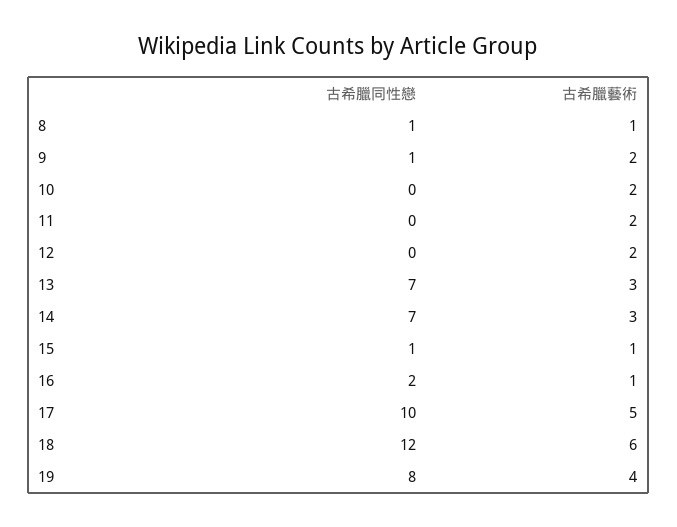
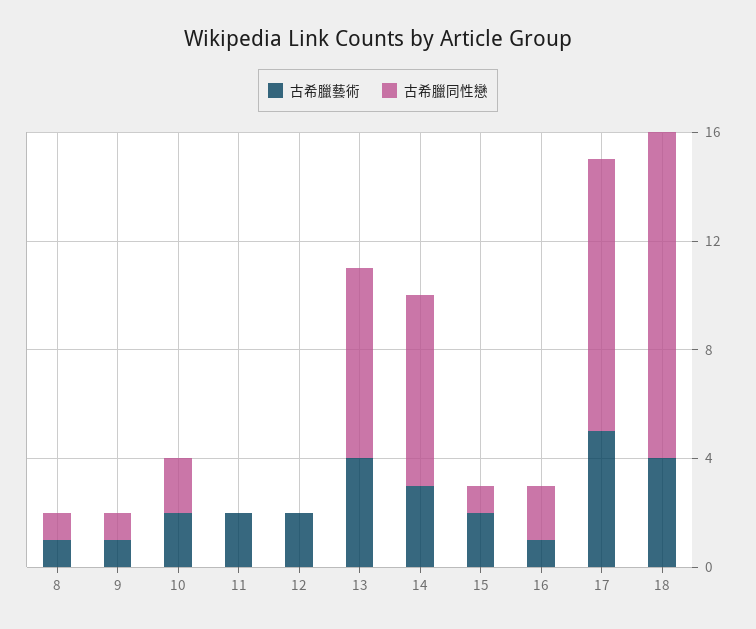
古希臘藝術, 9: 2 -> 1
古希臘同性戀, 10: 0 -> 2
古希臘藝術, 13: 3 -> 4
古希臘藝術, 15: 1 -> 2
古希臘藝術, 18: 6 -> 4
古希臘同性戀, 19: 8 -> none
古希臘藝術, 19: 4 -> none

